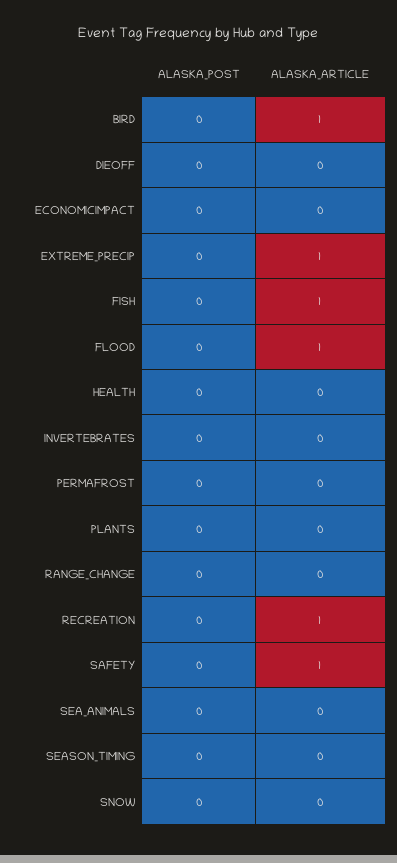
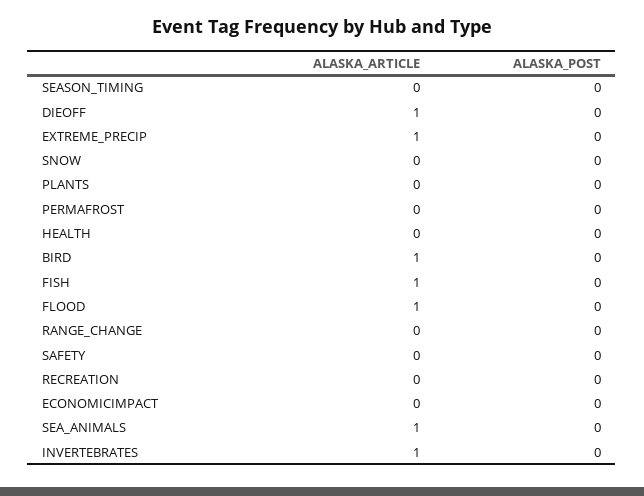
ALASKA_ARTICLE, DIEOFF: 0 -> 1
ALASKA_ARTICLE, INVERTEBRATES: 0 -> 1
ALASKA_ARTICLE, RECREATION: 1 -> 0
ALASKA_ARTICLE, SAFETY: 1 -> 0
ALASKA_ARTICLE, SEA_ANIMALS: 0 -> 1

